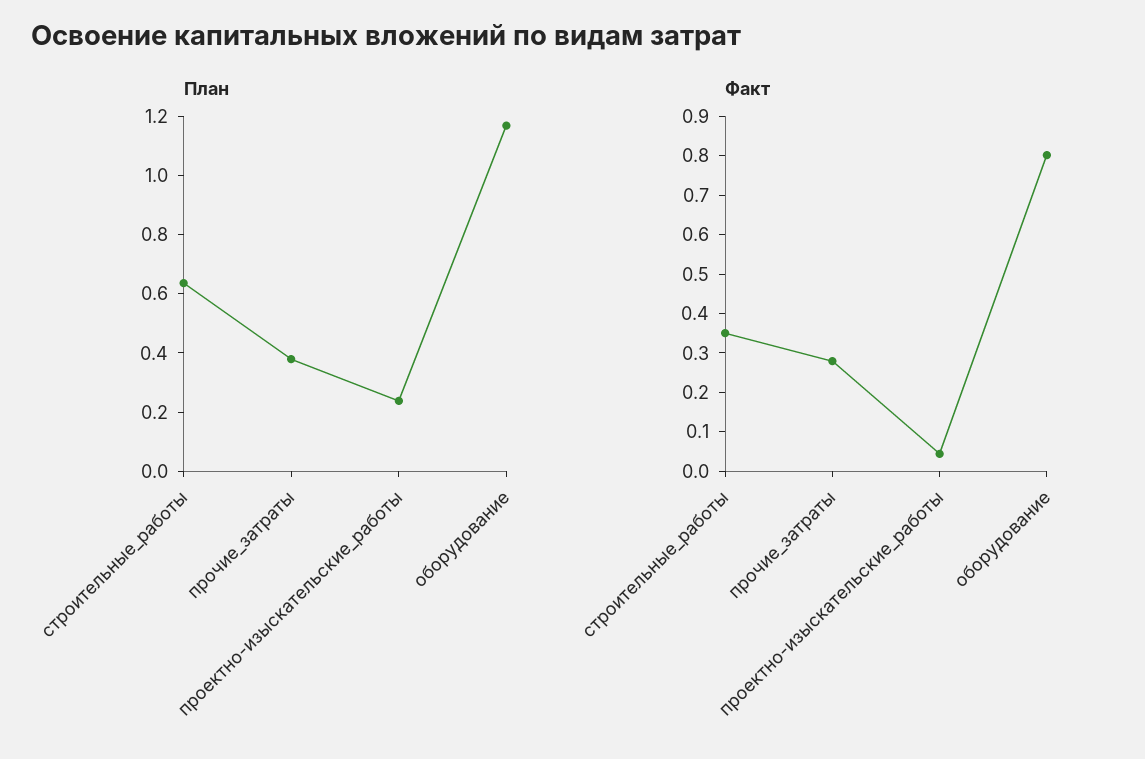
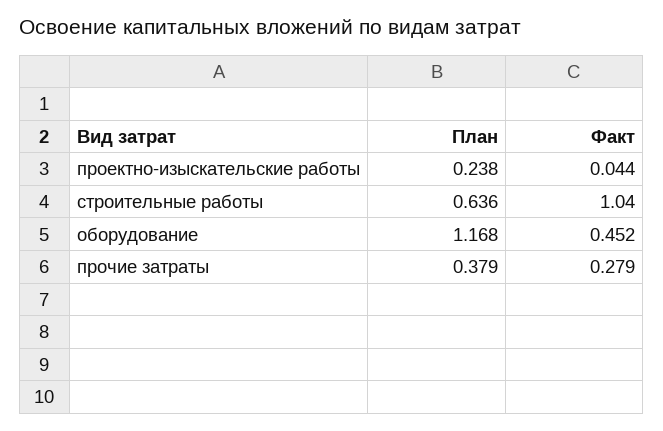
Факт, строительные_работы: 0.35 -> 1.04
Факт, оборудование: 0.8 -> 0.452

